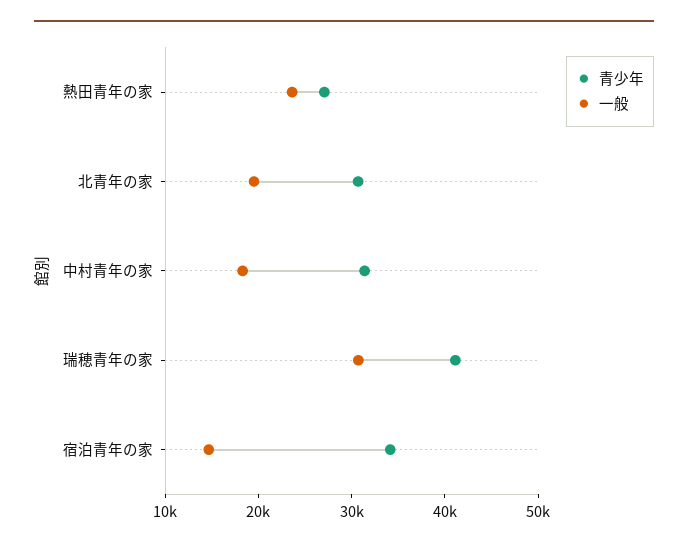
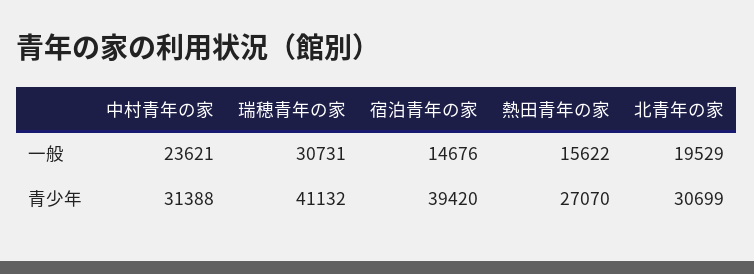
一般, 熱田青年の家: 24000 -> 15622
一般, 中村青年の家: 18000 -> 23621
青少年, 宿泊青年の家: 34000 -> 39420

